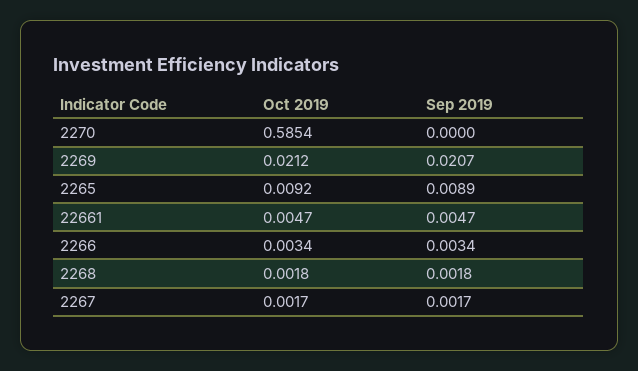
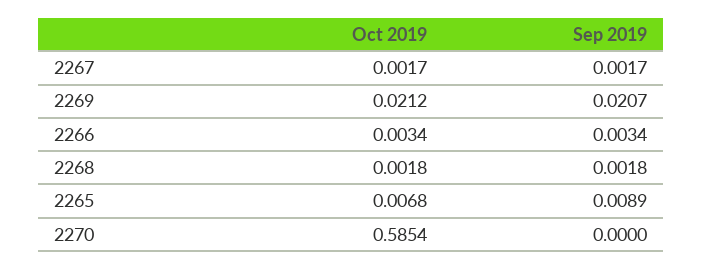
Oct 2019, 2265: 0.0092 -> 0.0068
Oct 2019, 22661: 0.0047 -> none
Sep 2019, 22661: 0.0047 -> none

